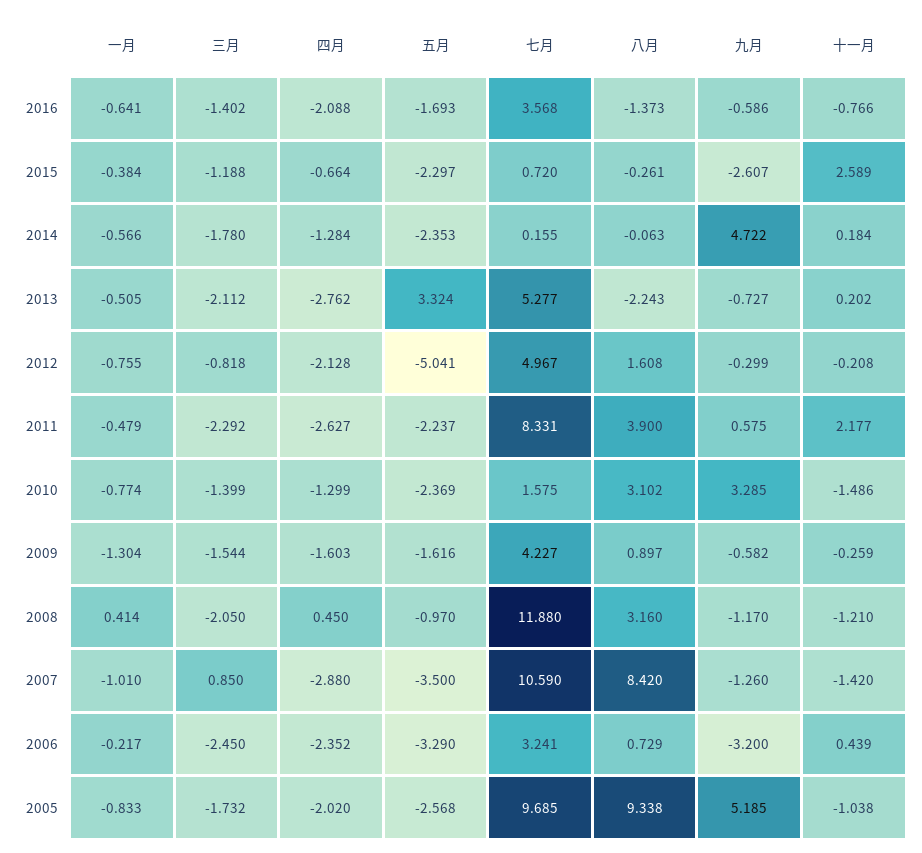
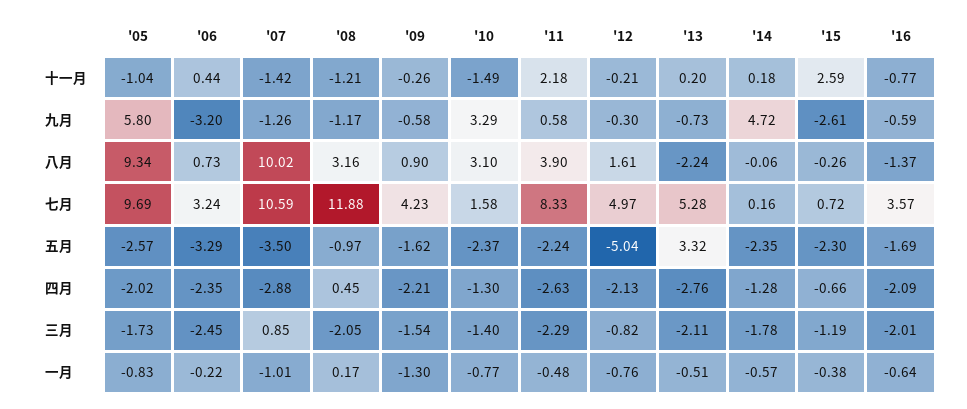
三月, 2016: -1.402 -> -2.01
四月, 2009: -1.603 -> -2.21
一月, 2008: 0.414 -> 0.17
八月, 2007: 8.42 -> 10.02
九月, 2005: 5.185 -> 5.8

